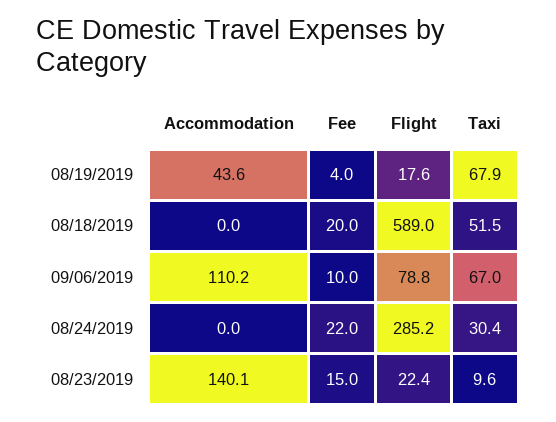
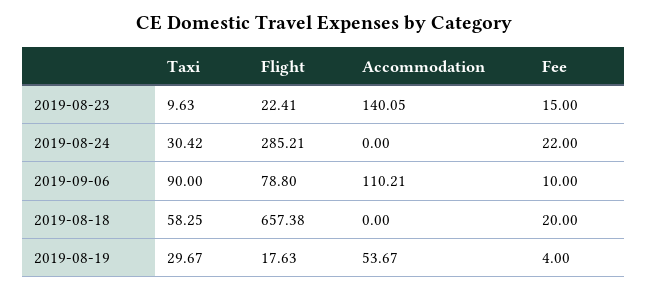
Accommodation, 08/19/2019: 43.6 -> 53.67
Taxi, 08/19/2019: 67.9 -> 29.67
Flight, 08/18/2019: 589 -> 657.38
Taxi, 08/18/2019: 51.5 -> 58.25
Taxi, 09/06/2019: 67 -> 90

